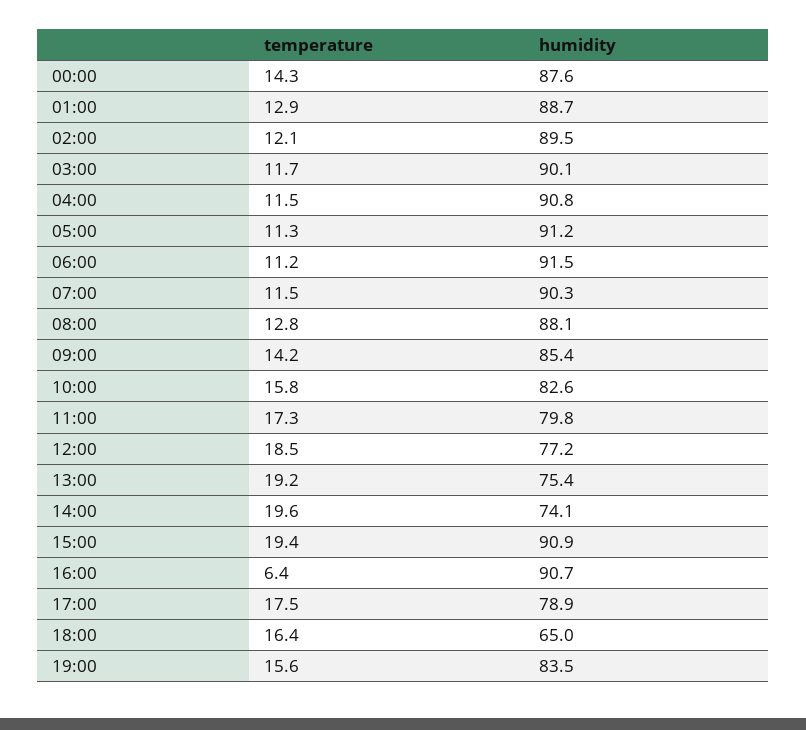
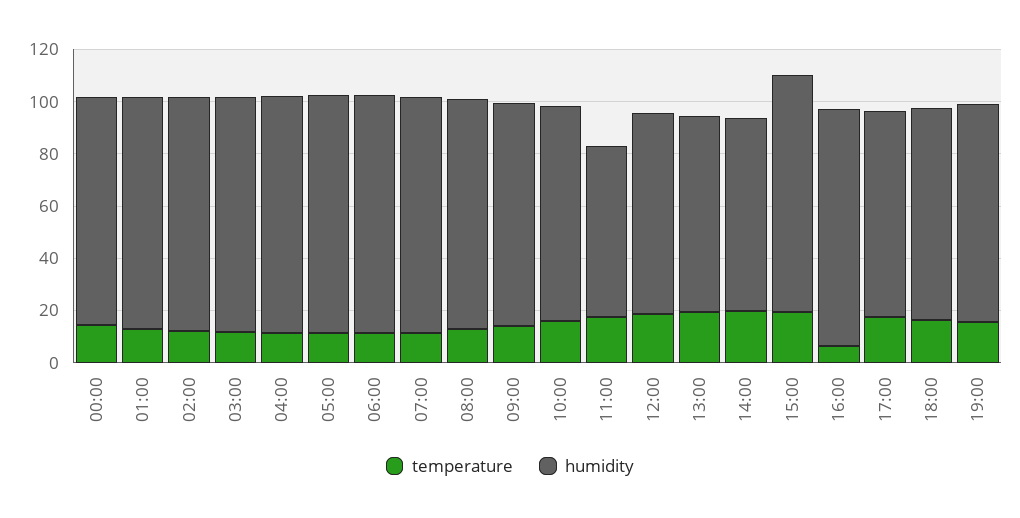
humidity, 11:00: 79.8 -> 65
humidity, 18:00: 65 -> 80

